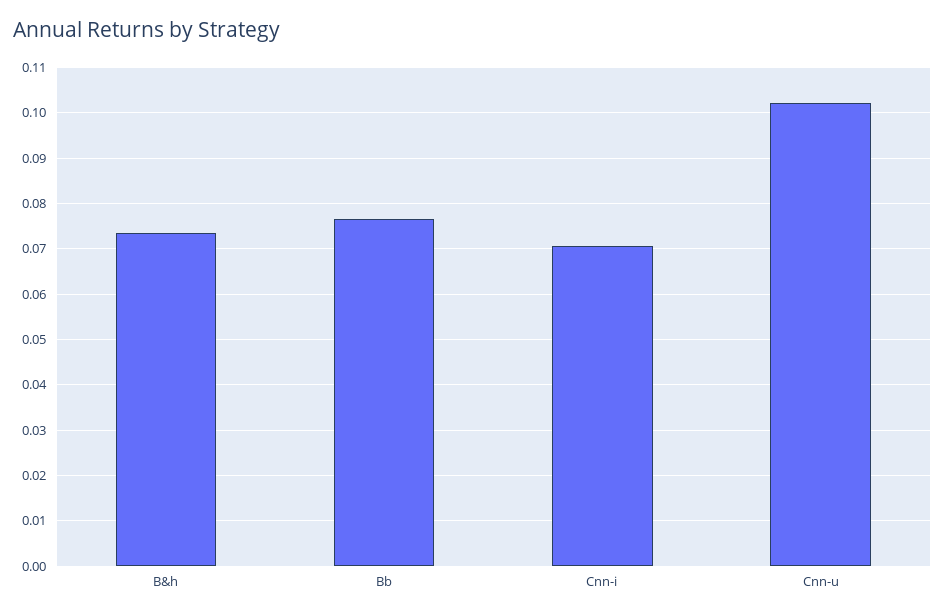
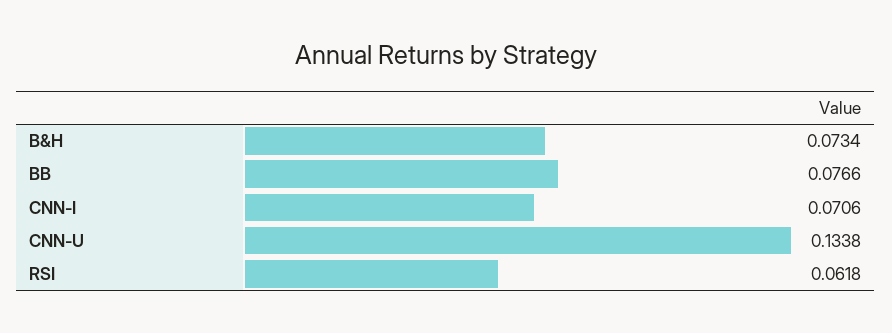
Cnn-u: 0.102 -> 0.1338
RSI: none -> 0.0618

